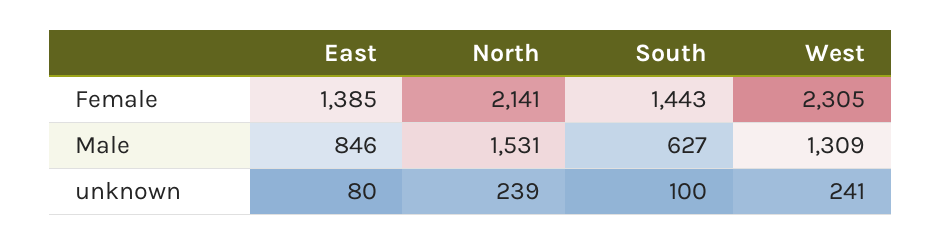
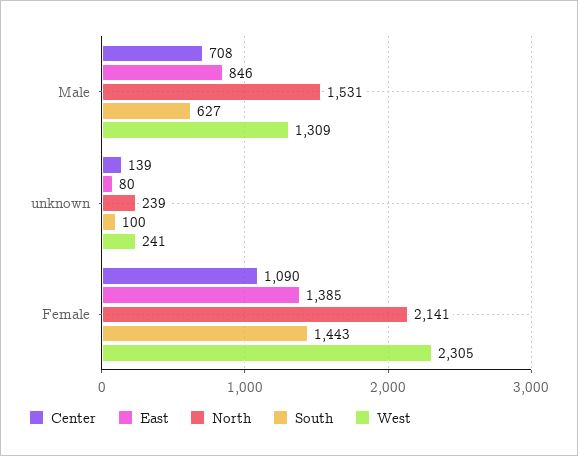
Center, Male: none -> 708
Center, unknown: none -> 139
Center, Female: none -> 1090

